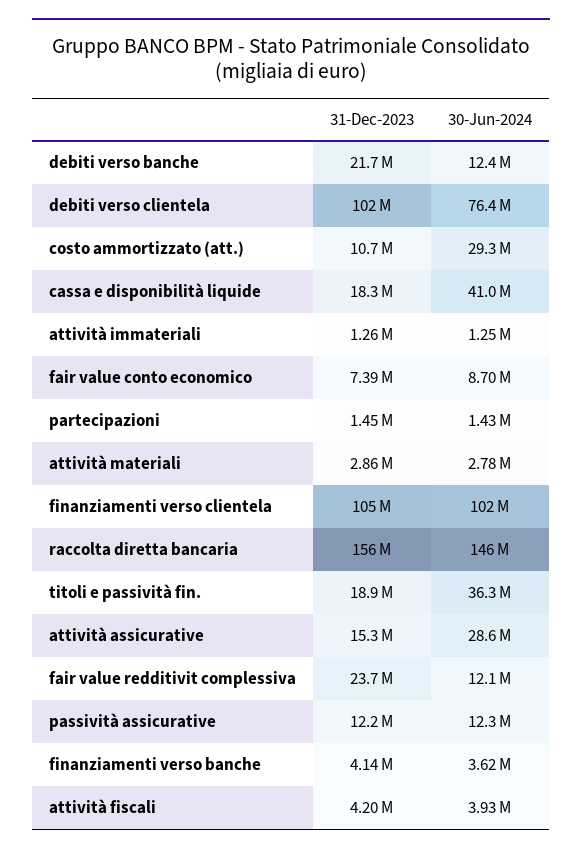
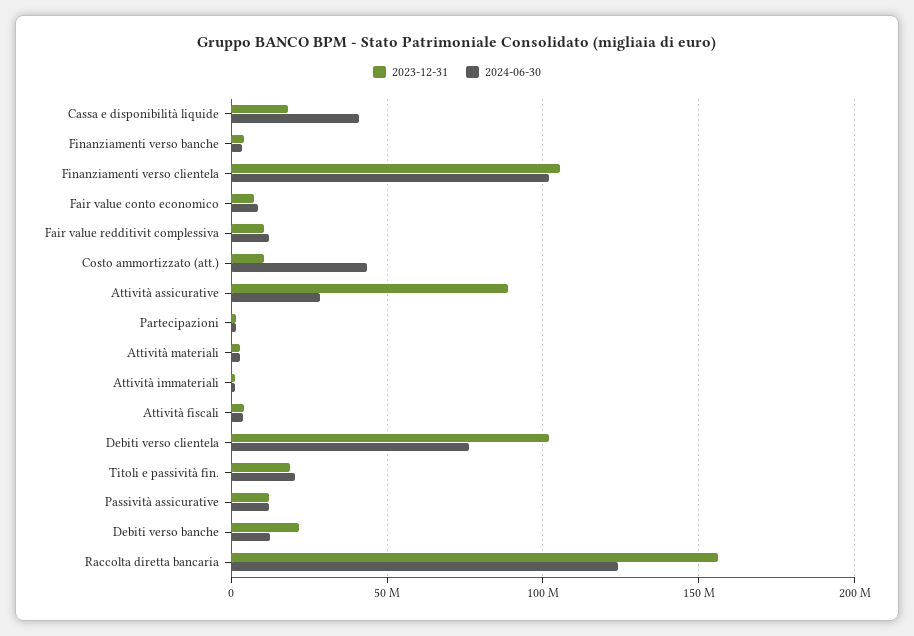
30-Jun-2024, costo ammortizzato (att.): 29300000 -> 45000000
30-Jun-2024, raccolta diretta bancaria: 146000000 -> 125000000
30-Jun-2024, titoli e passività fin.: 36300000 -> 20000000
31-Dec-2023, attività assicurative: 15300000 -> 90000000
31-Dec-2023, fair value redditivit complessiva: 23700000 -> 10000000

